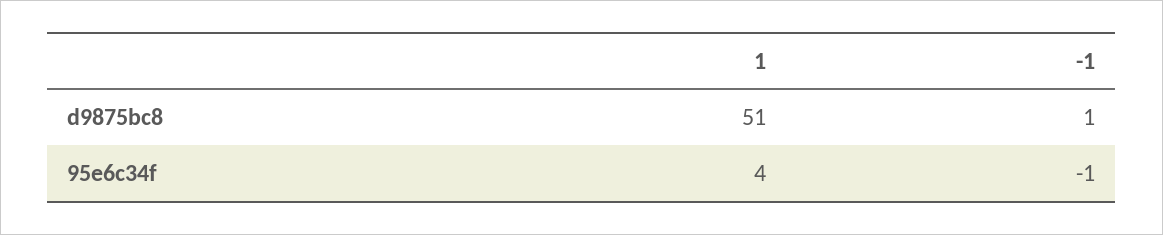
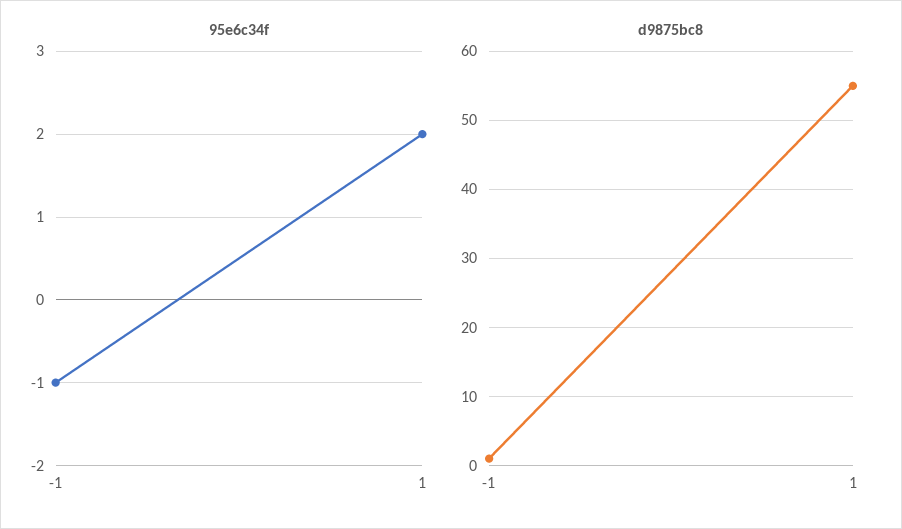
d9875bc8, 1: 51 -> 55
95e6c34f, 1: 4 -> 2

